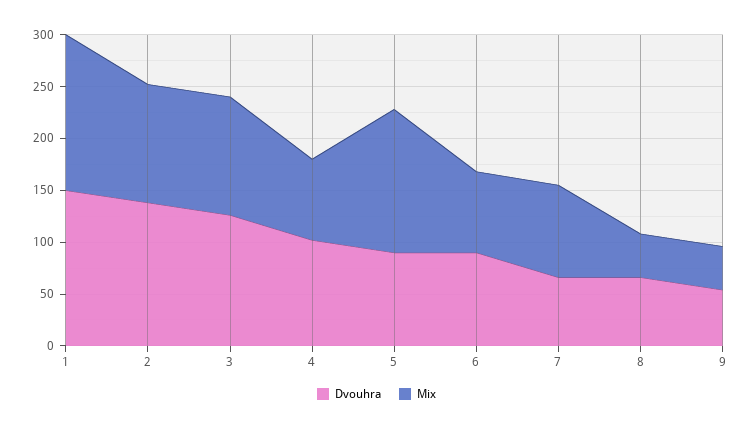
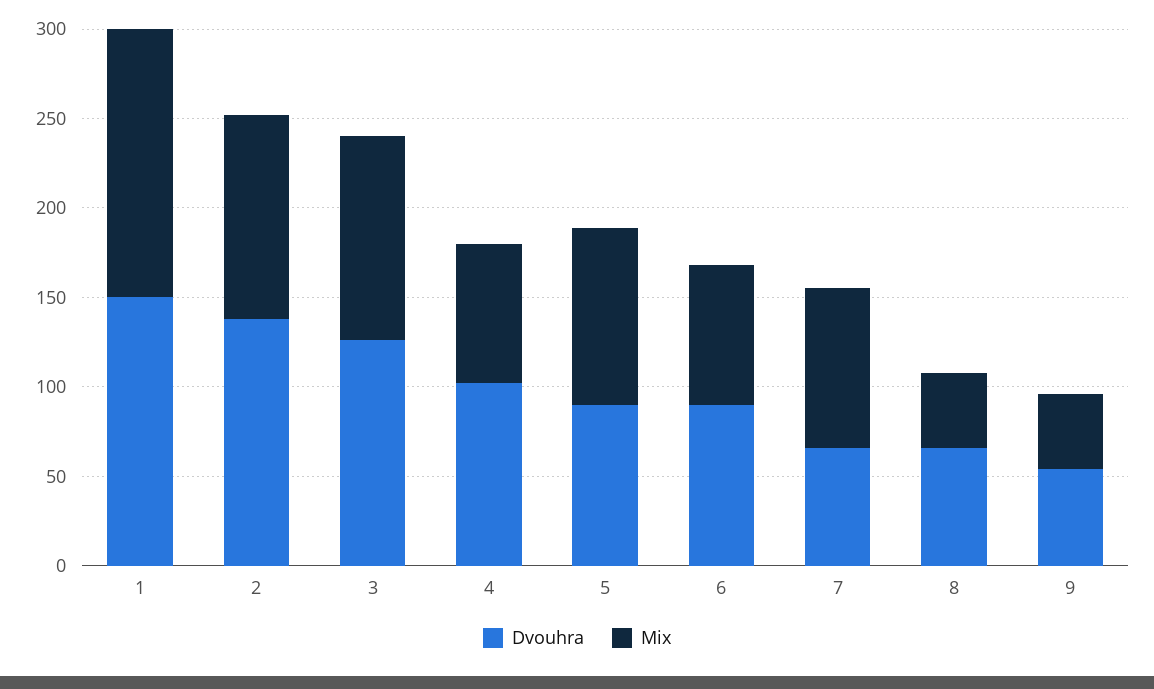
Mix, 5: 140 -> 100

